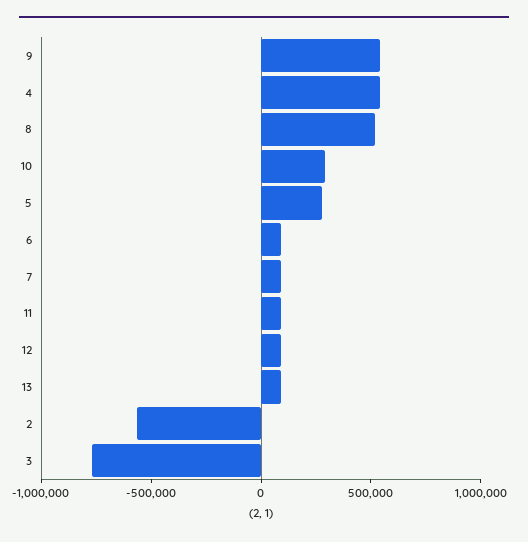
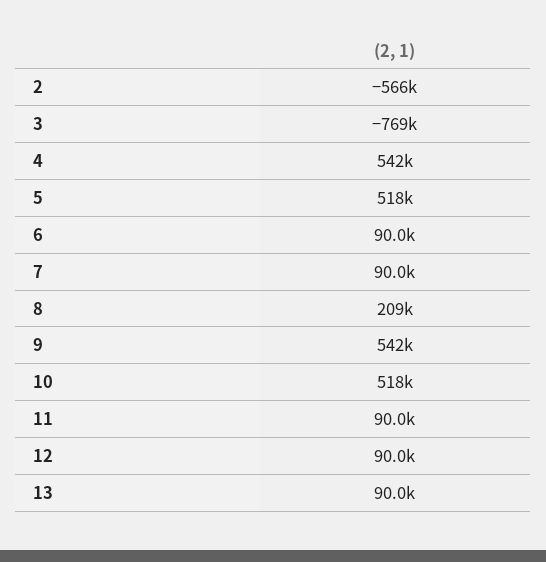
8: 500000 -> 209000
10: 300000 -> 518000
5: 300000 -> 518000

